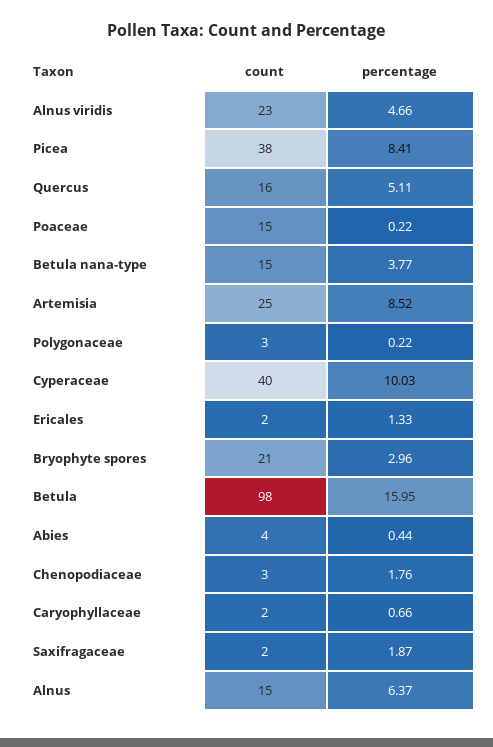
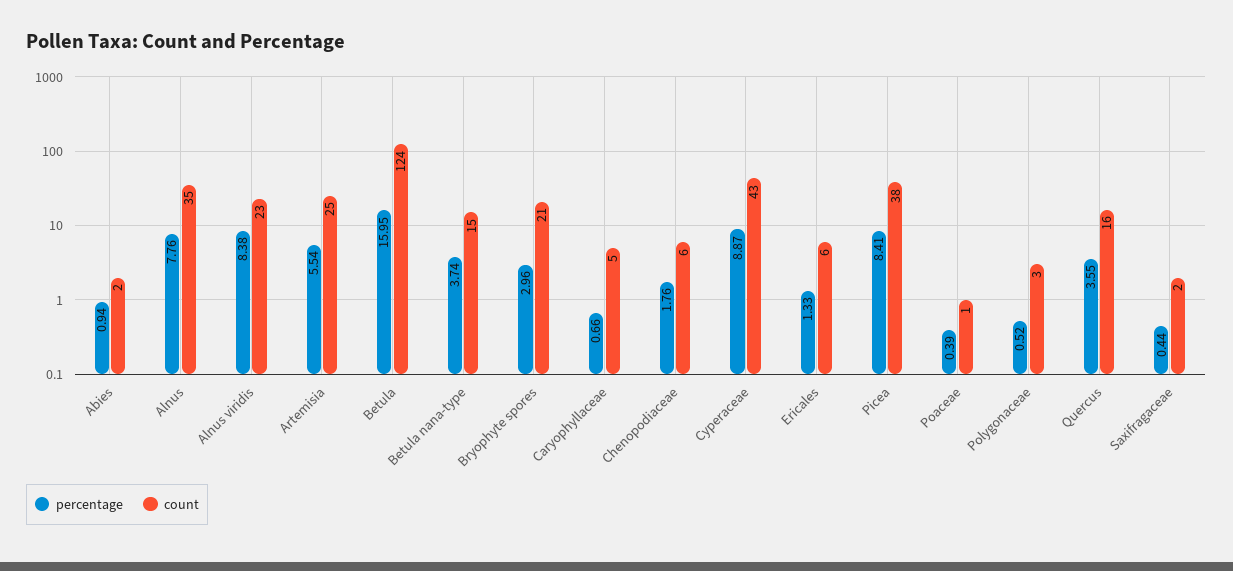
percentage, Alnus viridis: 4.66 -> 8.38
percentage, Quercus: 5.11 -> 3.55
count, Poaceae: 15 -> 1
percentage, Poaceae: 0.22 -> 0.39
percentage, Betula nana-type: 3.77 -> 3.74
percentage, Artemisia: 8.52 -> 5.54
percentage, Polygonaceae: 0.22 -> 0.52
count, Cyperaceae: 40 -> 43
percentage, Cyperaceae: 10.03 -> 8.87
count, Ericales: 2 -> 6
count, Betula: 98 -> 124
count, Abies: 4 -> 2
percentage, Abies: 0.44 -> 0.94
count, Chenopodiaceae: 3 -> 6
count, Caryophyllaceae: 2 -> 5
percentage, Saxifragaceae: 1.87 -> 0.44
count, Alnus: 15 -> 35
percentage, Alnus: 6.37 -> 7.76

